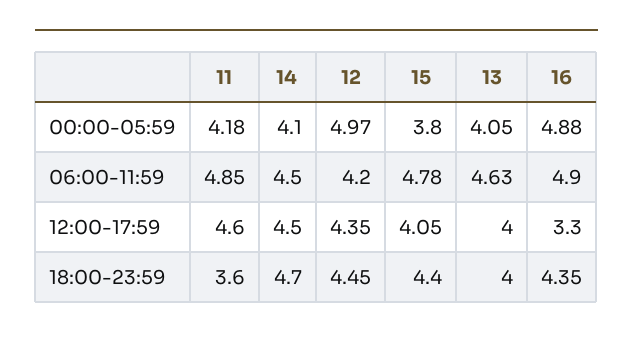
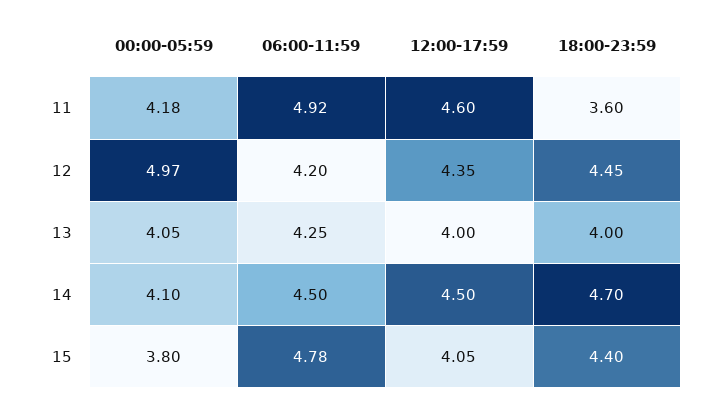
16, 00:00-05:59: 4.88 -> none
11, 06:00-11:59: 4.85 -> 4.92
13, 06:00-11:59: 4.63 -> 4.25
16, 06:00-11:59: 4.9 -> none
16, 12:00-17:59: 3.3 -> none
16, 18:00-23:59: 4.35 -> none

